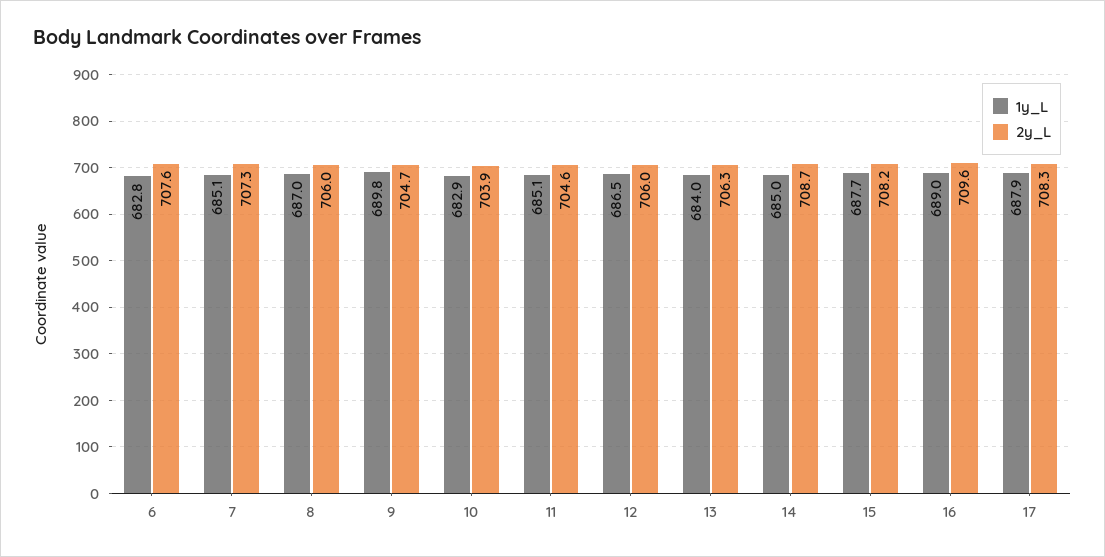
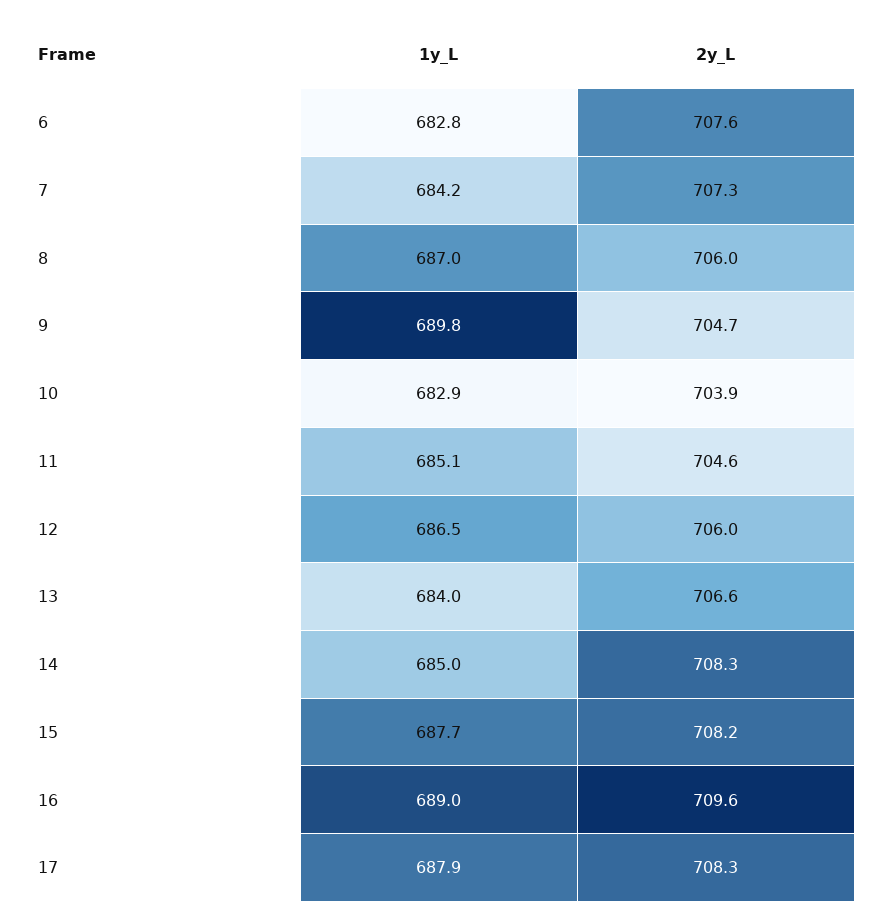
1y_L, 7: 685.1 -> 684.2
2y_L, 13: 706.3 -> 706.6
2y_L, 14: 708.7 -> 708.3

